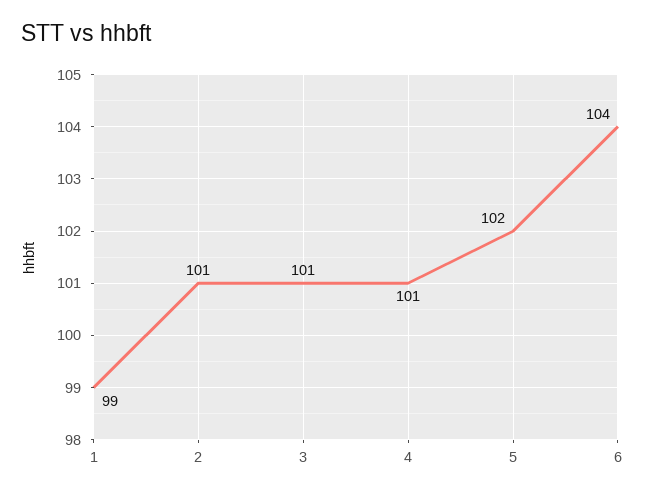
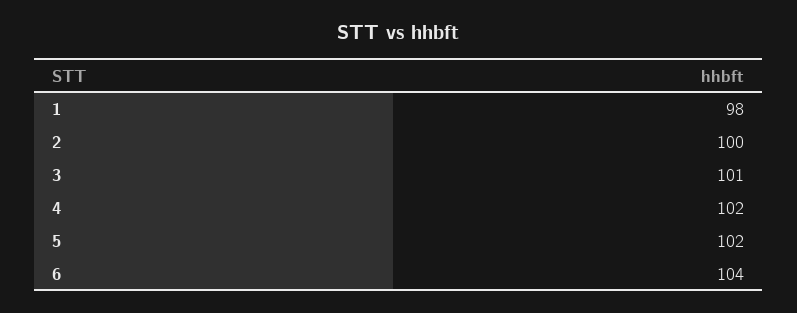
1: 99 -> 98
2: 101 -> 100
4: 101 -> 102

